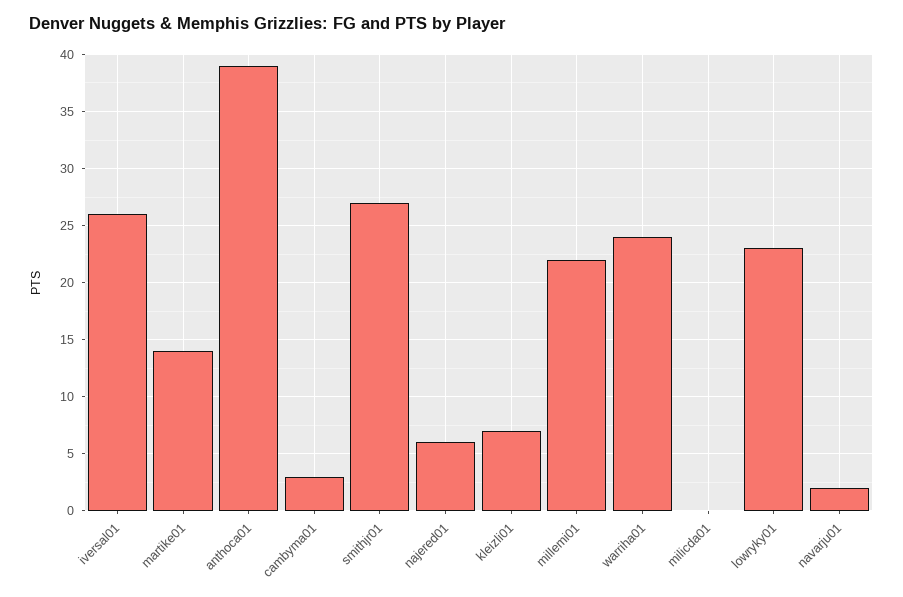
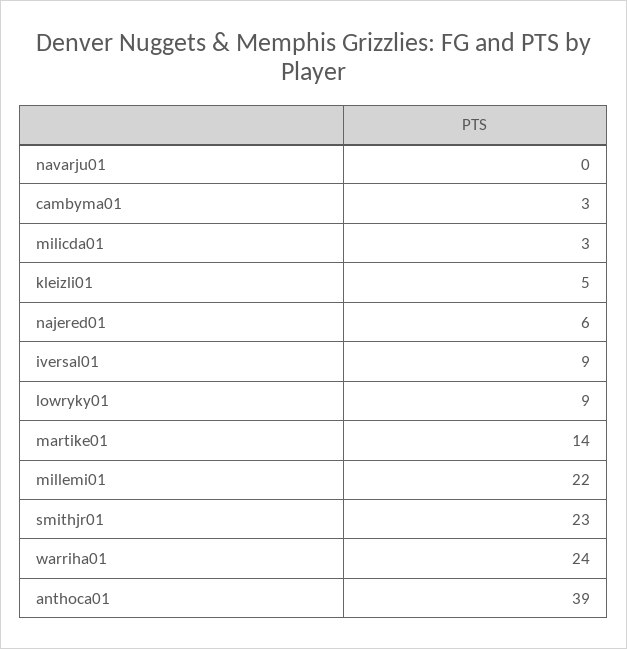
iversal01: 26 -> 9
smithjr01: 27 -> 23
kleizli01: 7 -> 5
milicda01: 0 -> 3
lowryky01: 23 -> 9
navarju01: 2 -> 0

